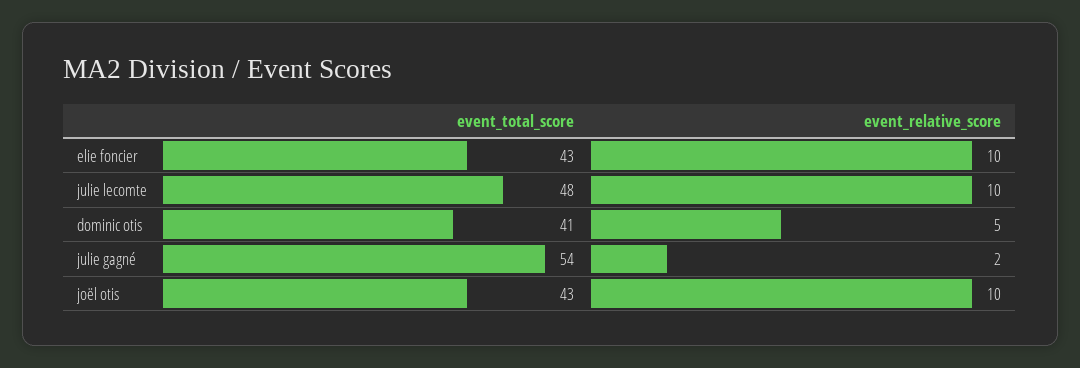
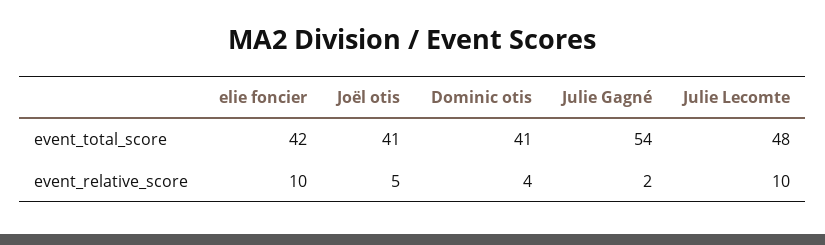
event_total_score, elie foncier: 43 -> 42
event_relative_score, dominic otis: 5 -> 4
event_total_score, joël otis: 43 -> 41
event_relative_score, joël otis: 10 -> 5

